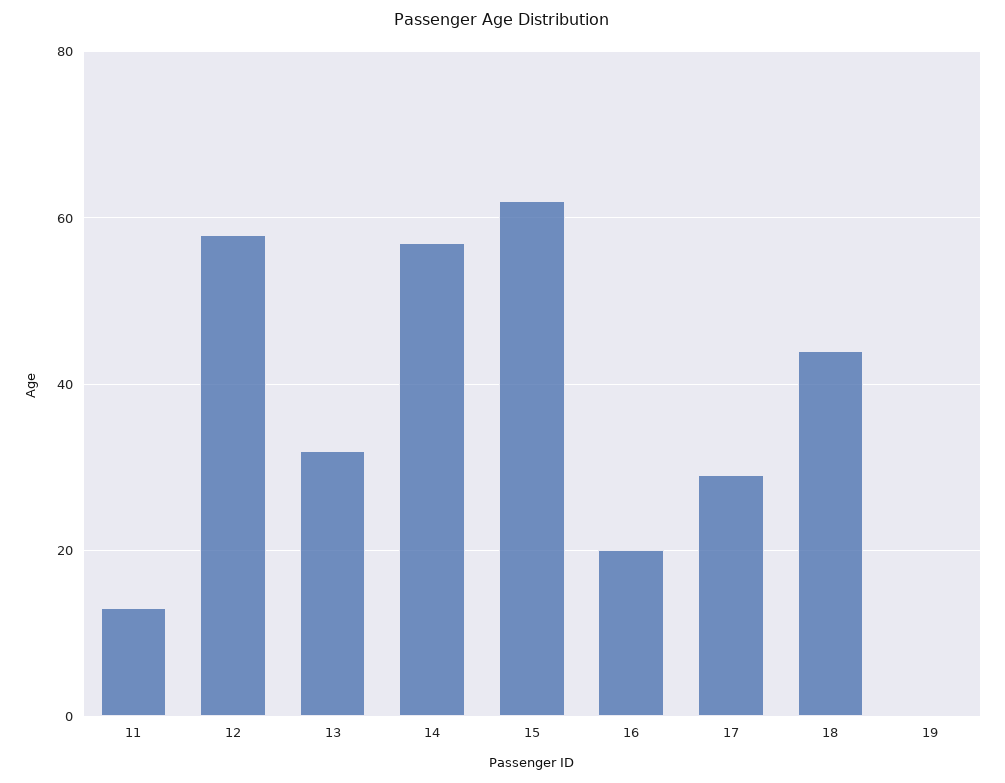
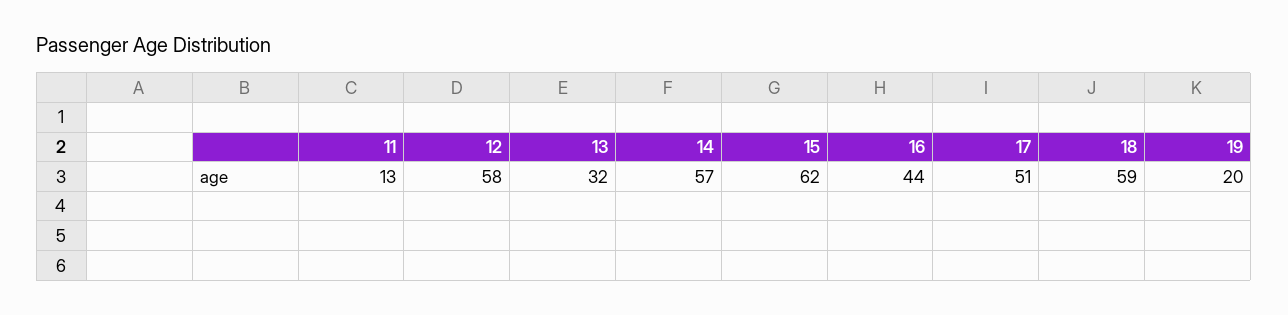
16: 20 -> 44
17: 30 -> 51
18: 45 -> 59
19: 0 -> 20

